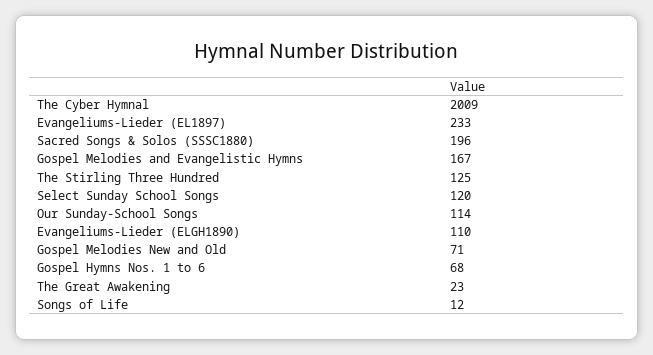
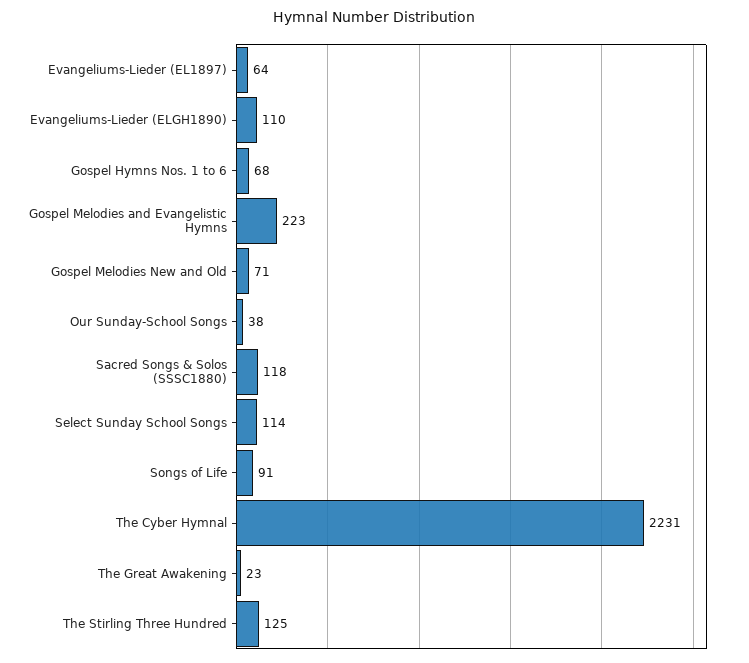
The Cyber Hymnal: 2009 -> 2231
Evangeliums-Lieder (EL1897): 233 -> 64
Sacred Songs & Solos (SSSC1880): 196 -> 118
Gospel Melodies and Evangelistic Hymns: 167 -> 223
Select Sunday School Songs: 120 -> 114
Our Sunday-School Songs: 114 -> 38
Songs of Life: 12 -> 91

